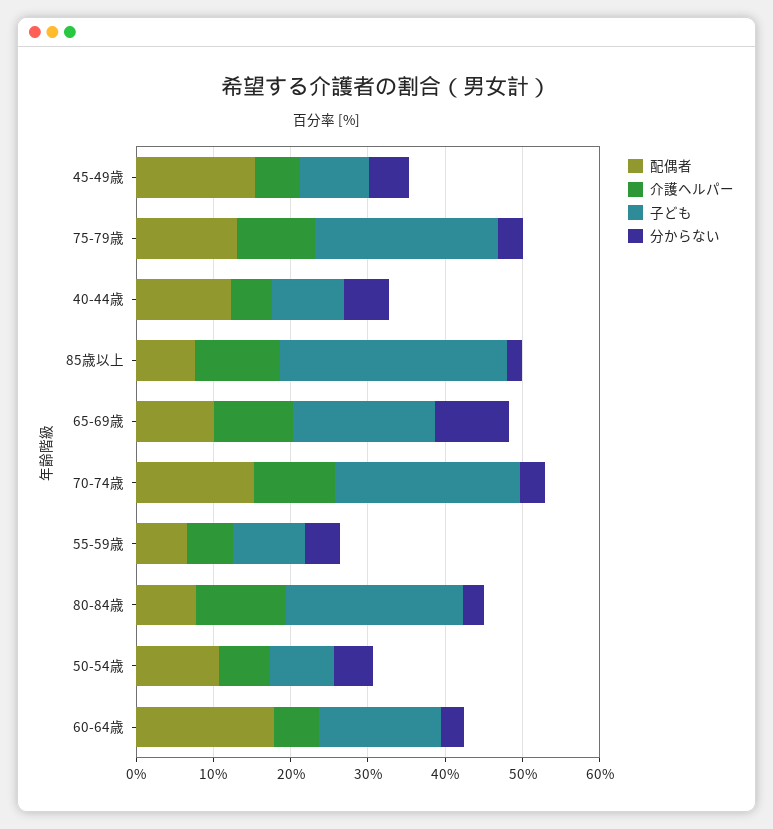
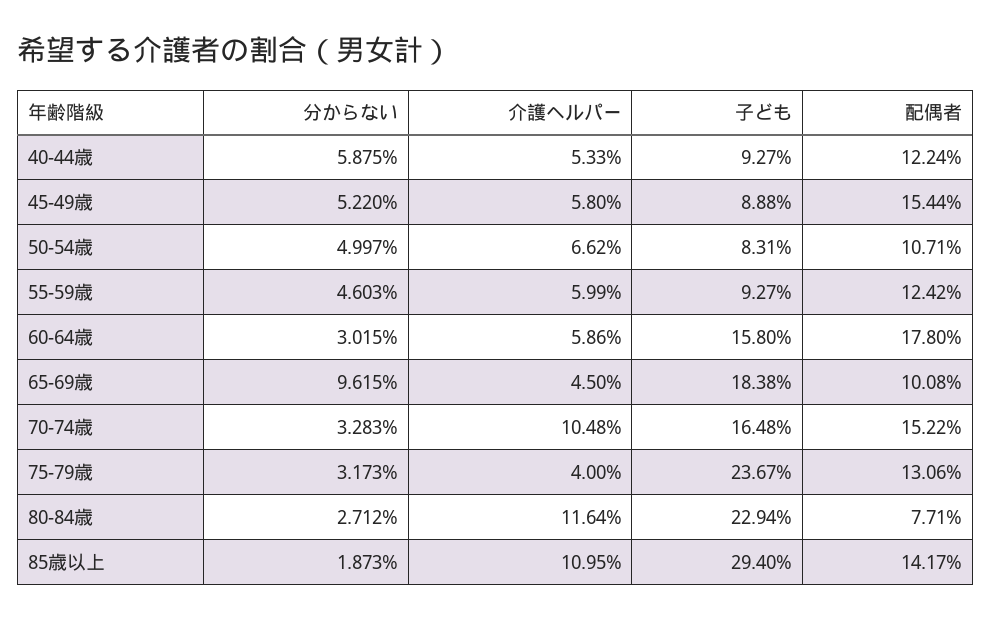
介護ヘルパー, 75-79歳: 10 -> 4
配偶者, 85歳以上: 8 -> 14.17
介護ヘルパー, 65-69歳: 10 -> 4.5
子ども, 70-74歳: 24 -> 16.48
配偶者, 55-59歳: 6 -> 12.42

